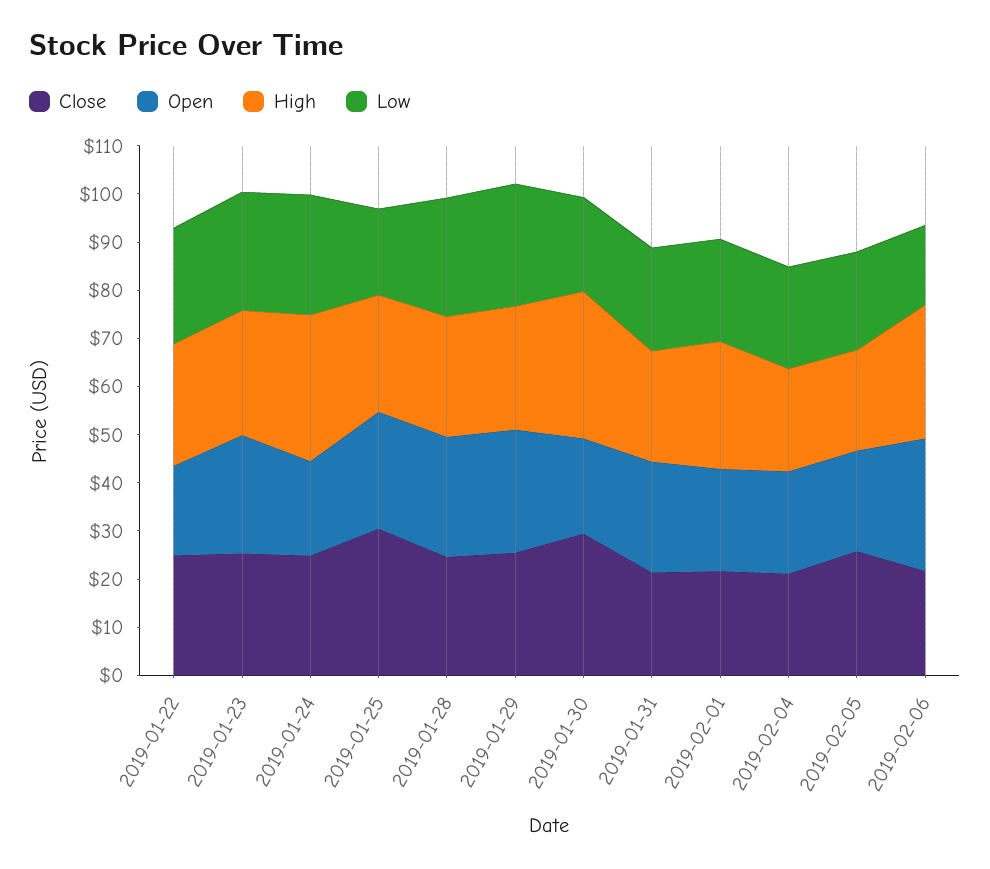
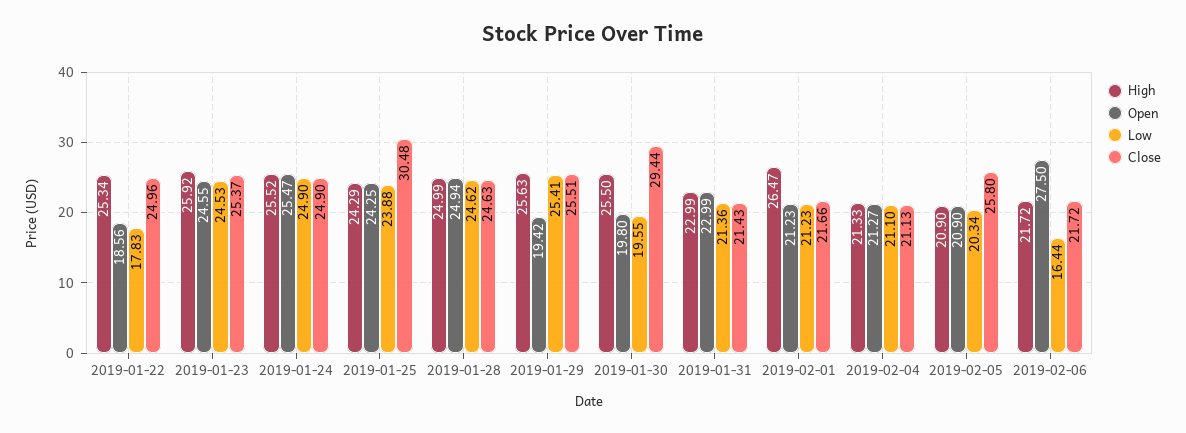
Low, 2019-01-22: 24 -> 17.83
Open, 2019-01-24: 20 -> 25.47
High, 2019-01-24: 30 -> 25.52
Low, 2019-01-25: 18 -> 23.88
Open, 2019-01-29: 26 -> 19.42
High, 2019-01-30: 30 -> 25.5
High, 2019-02-06: 28 -> 21.72

